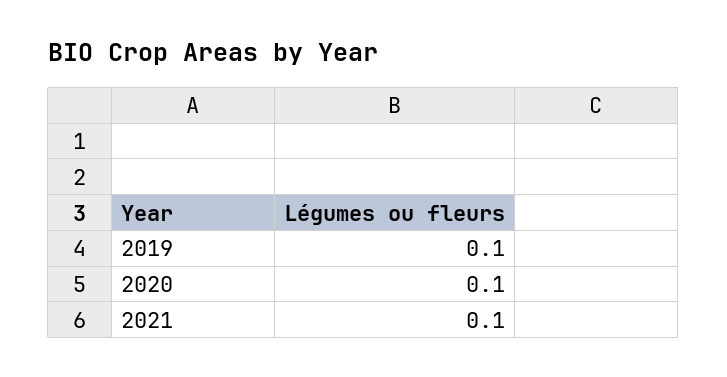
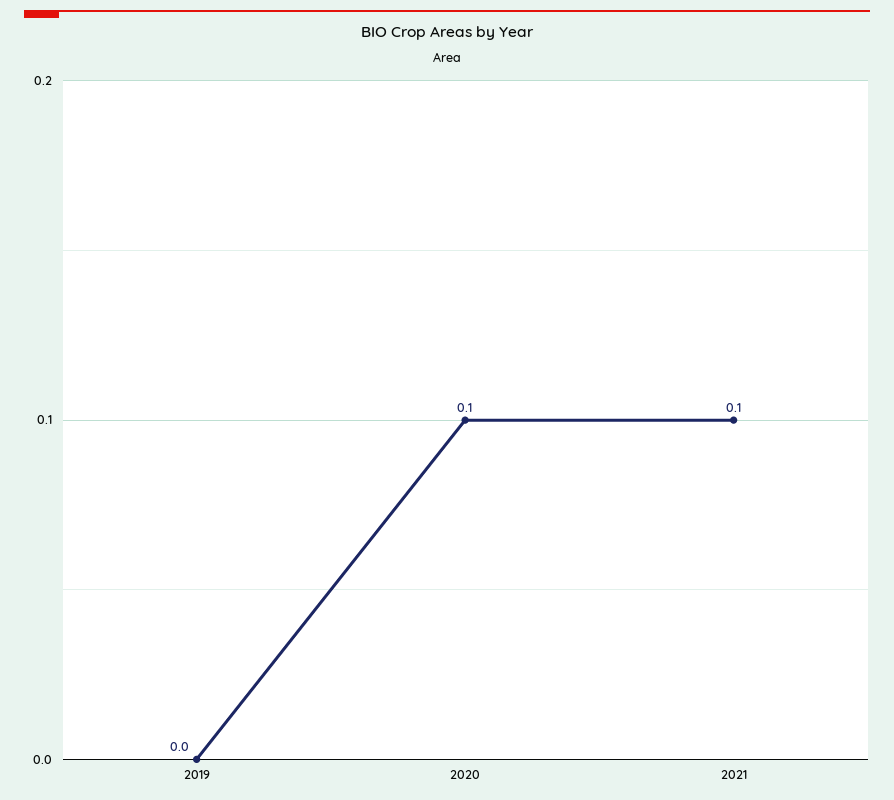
2019: 0.1 -> 0

